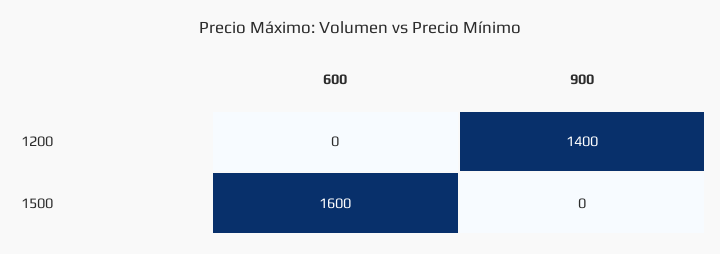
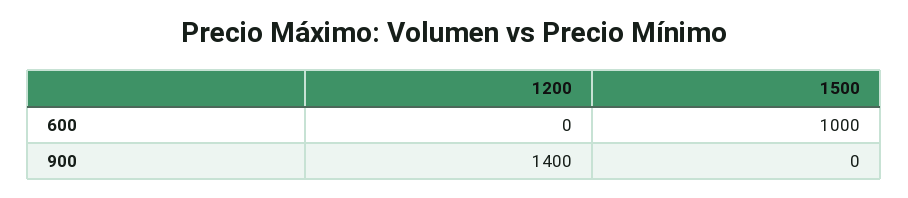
600, 1500: 1600 -> 1000

